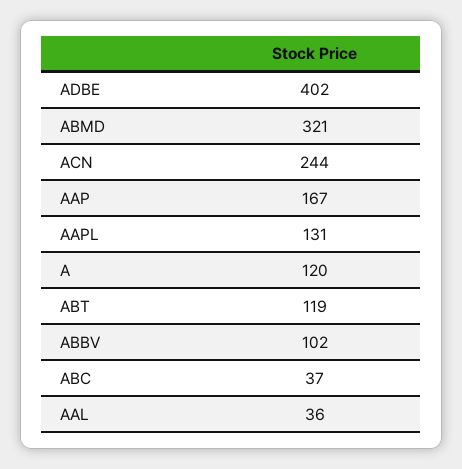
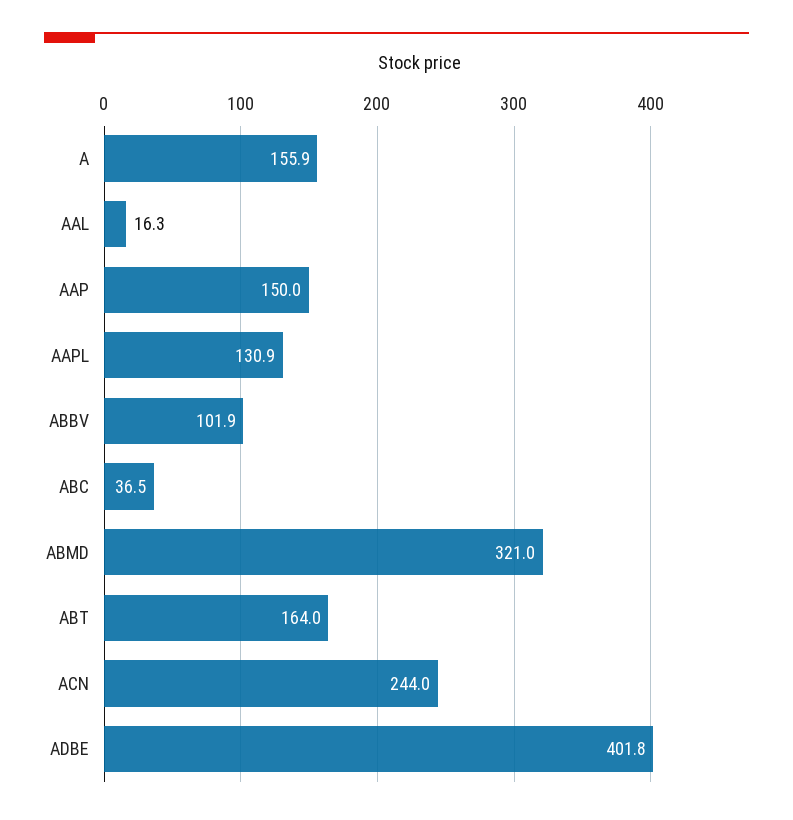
AAP: 167 -> 150
A: 120 -> 155.9
ABT: 119 -> 164
AAL: 36 -> 16.3

